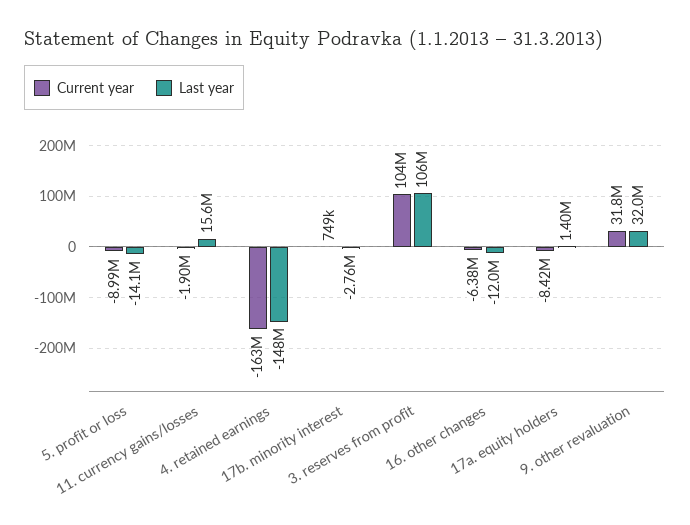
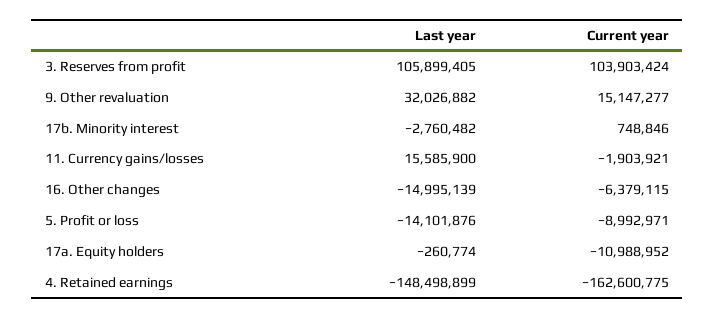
Last year, 16. other changes: -12000000 -> -14995139
Current year, 17a. equity holders: -8420000 -> -10988952
Last year, 17a. equity holders: 1400000 -> -260774
Current year, 9. other revaluation: 31800000 -> 15147277

